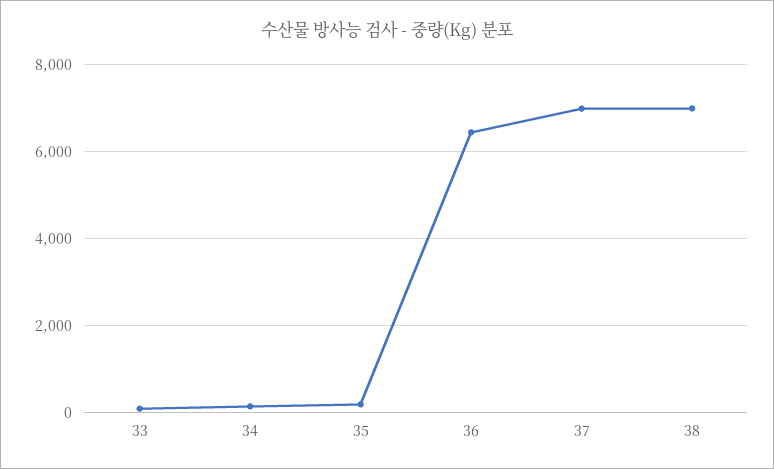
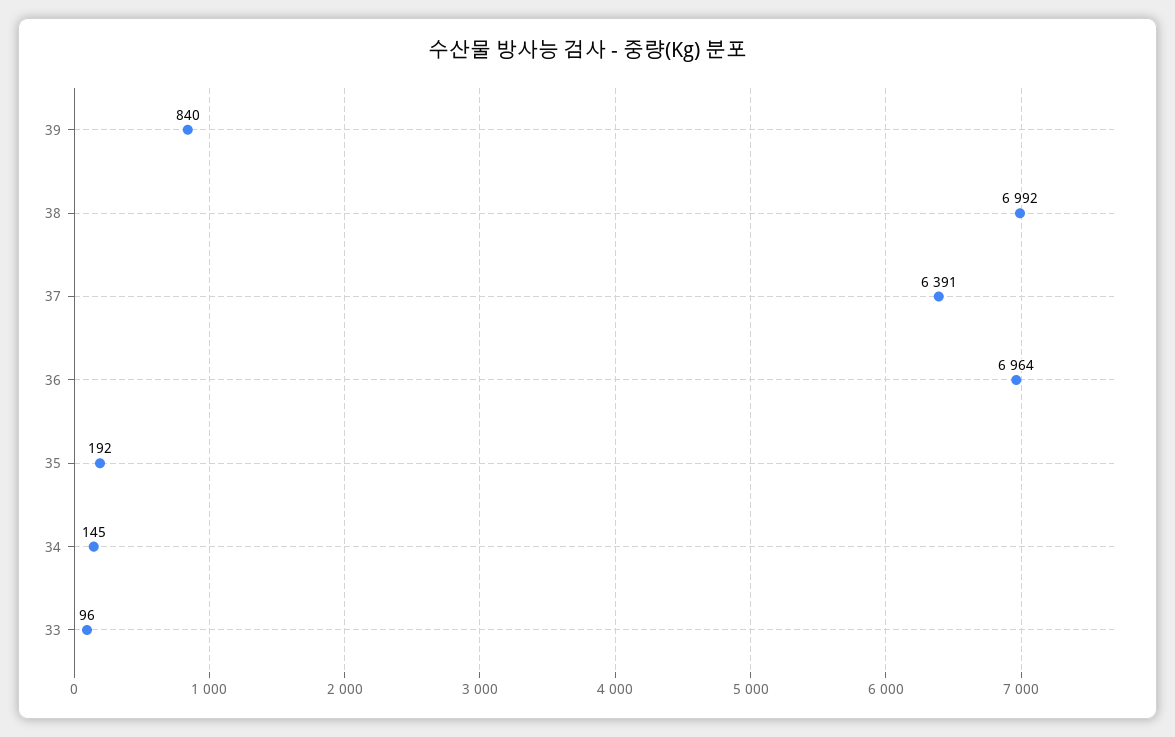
36: 6400 -> 6964
37: 7000 -> 6391
39: none -> 840

